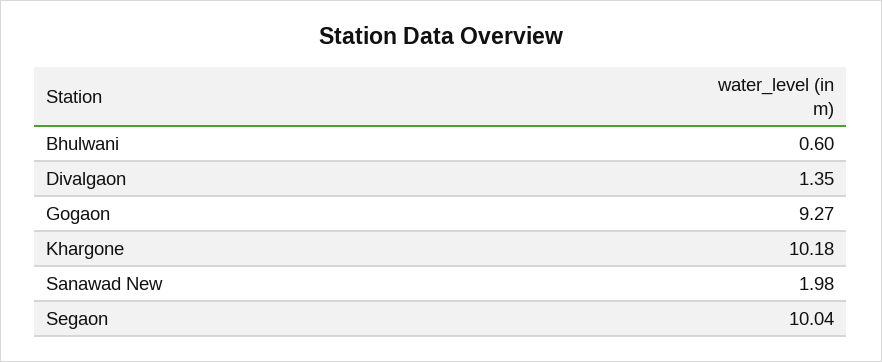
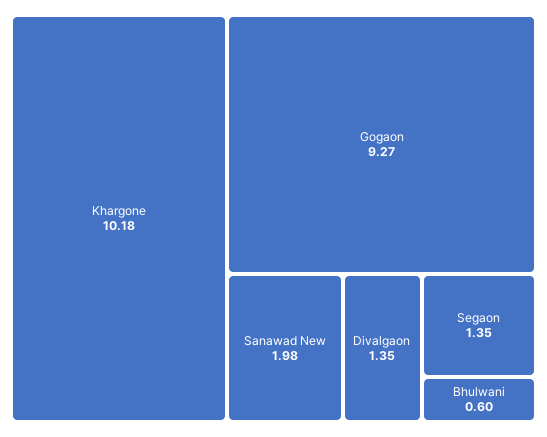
Segaon: 10.04 -> 1.35

